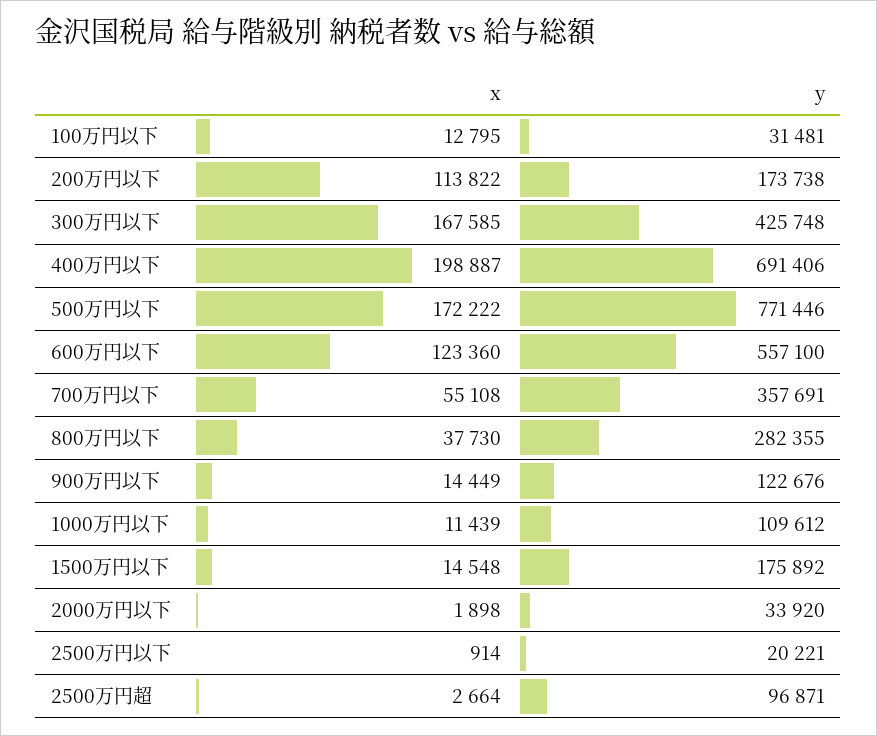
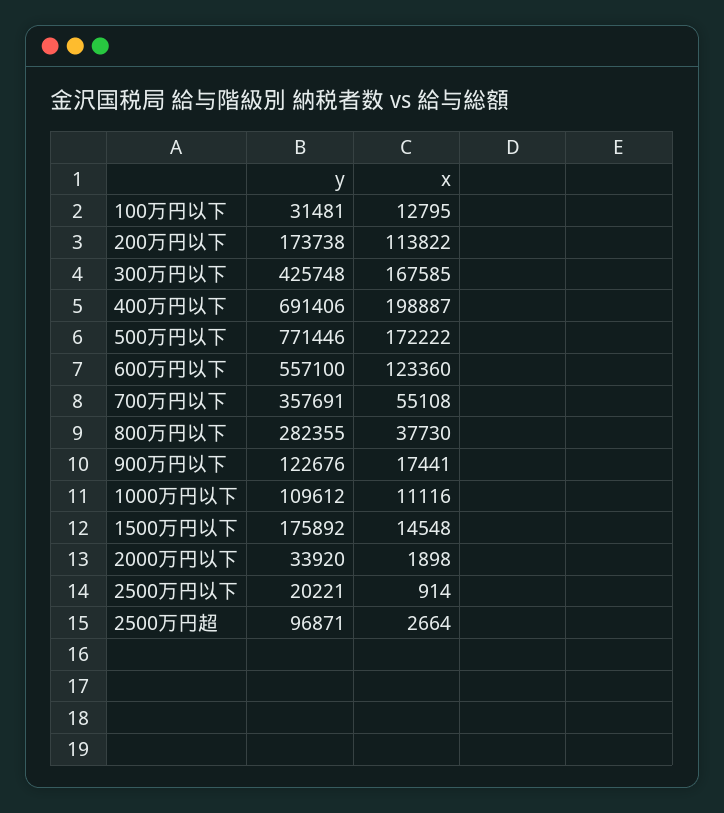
x, 900万円以下: 14449 -> 17441
x, 1000万円以下: 11439 -> 11116

